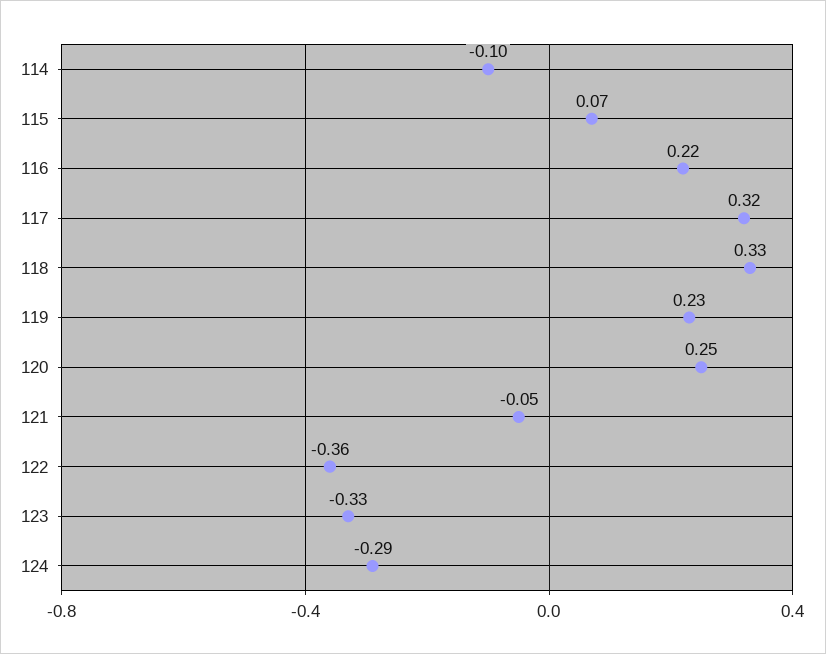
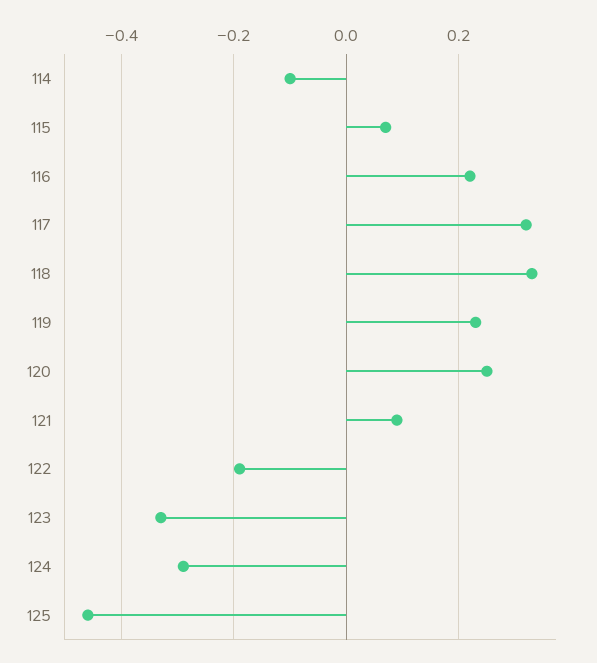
121: -0.05 -> 0.1
122: -0.36 -> -0.2
125: none -> -0.45

